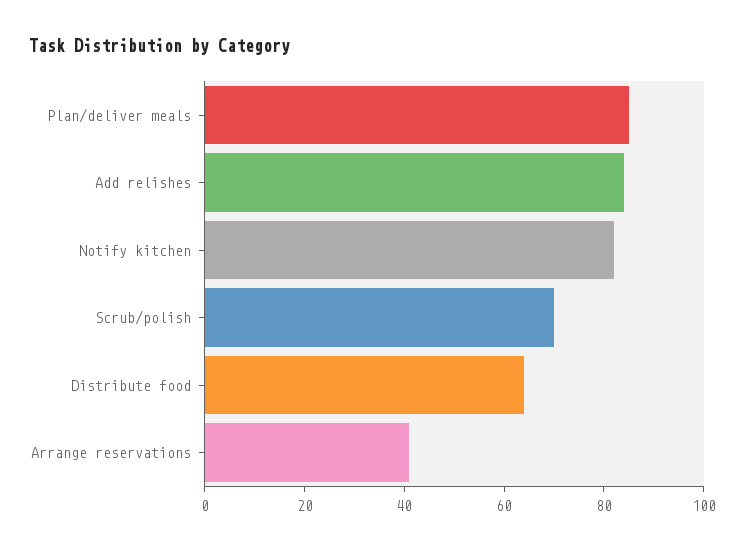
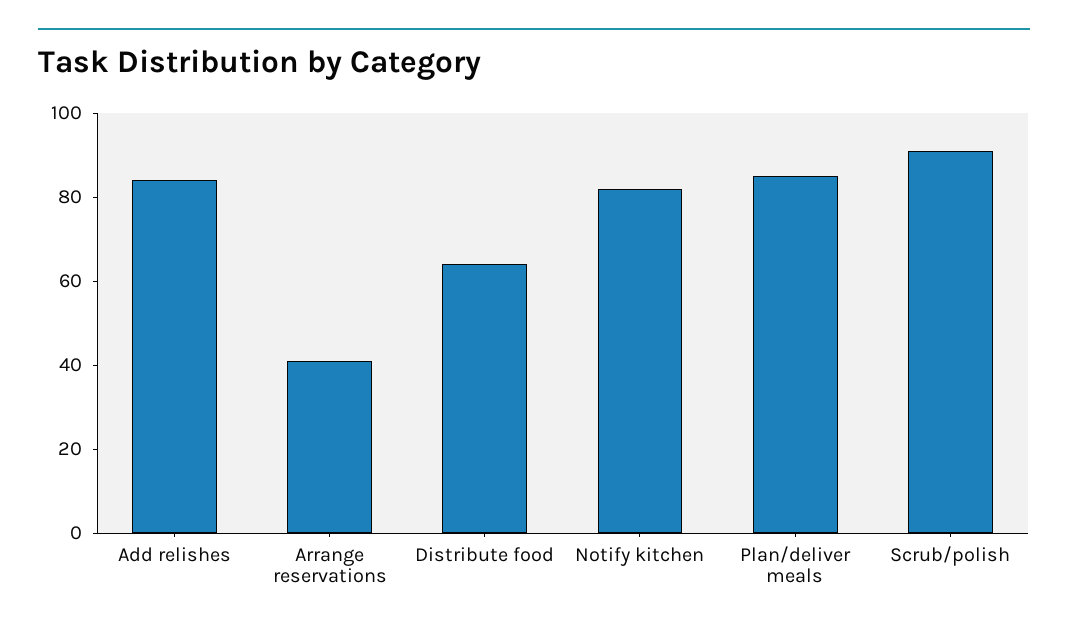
Scrub/polish: 70 -> 90

